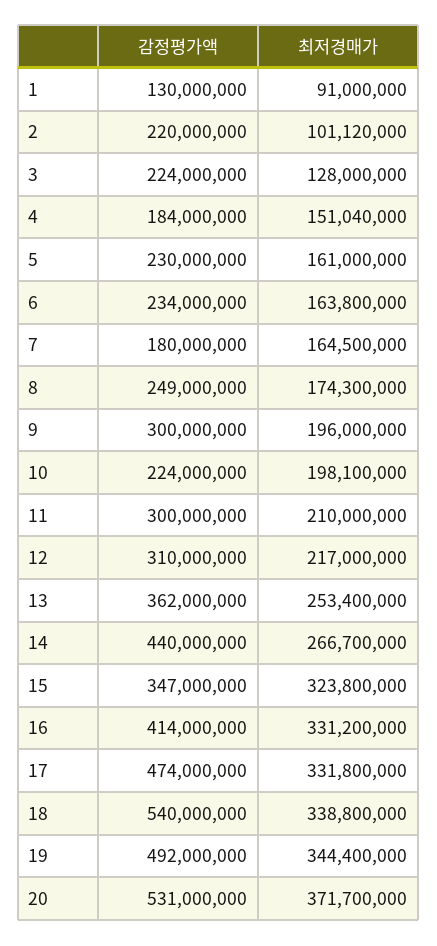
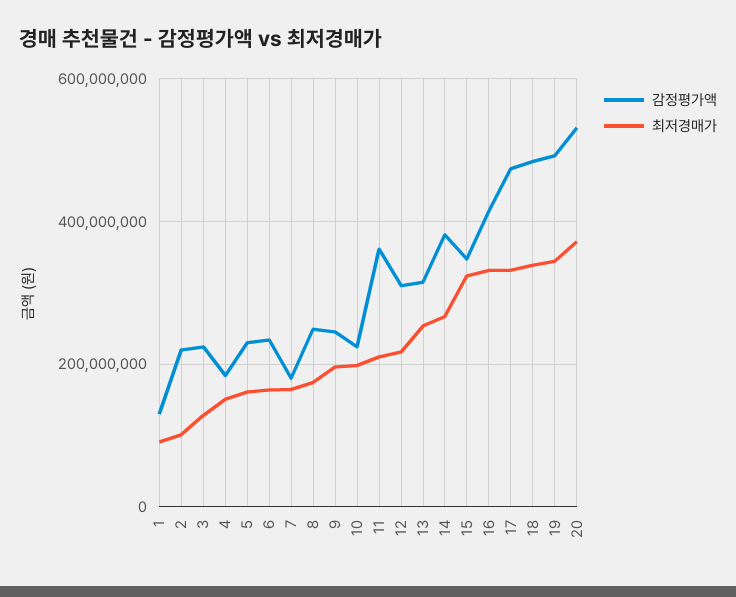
감정평가액, 9: 300000000 -> 240000000
감정평가액, 11: 300000000 -> 360000000
감정평가액, 13: 362000000 -> 320000000
감정평가액, 14: 440000000 -> 380000000
감정평가액, 18: 540000000 -> 480000000

